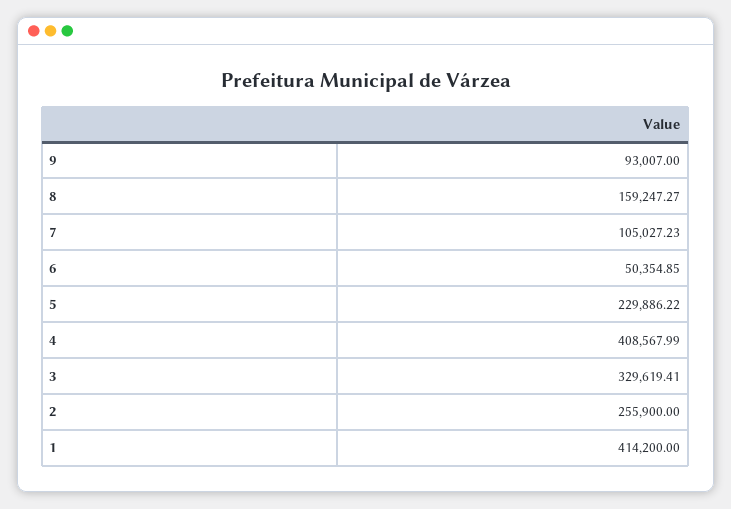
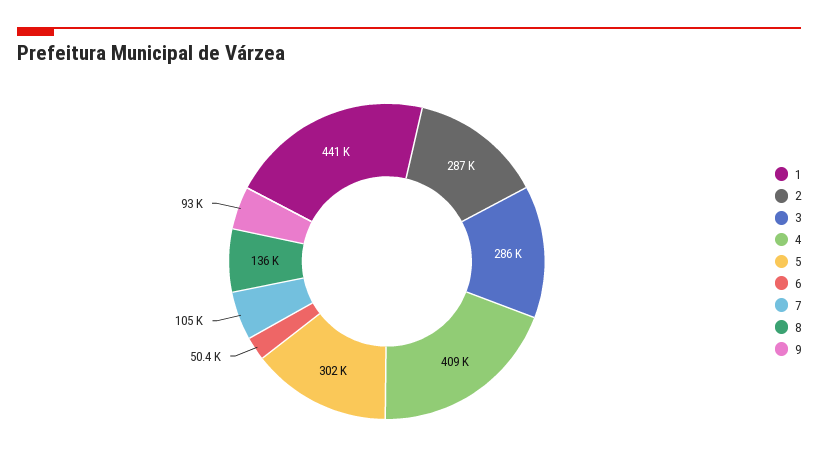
8: 159247.27 -> 136000
5: 229886.22 -> 302000
3: 329619.41 -> 286000
2: 255900 -> 287000
1: 414200 -> 441000

